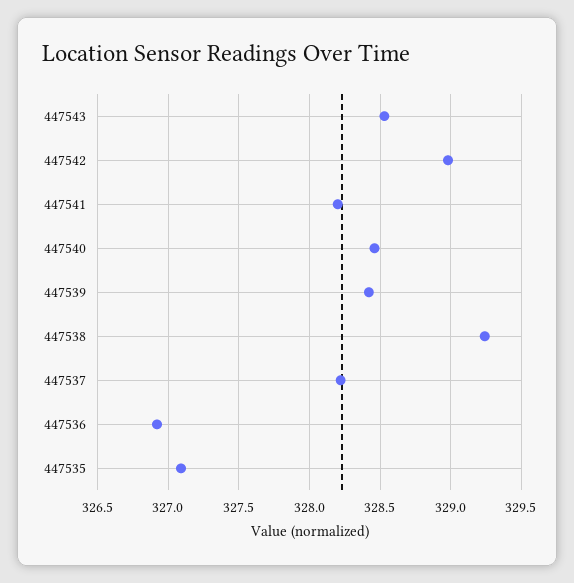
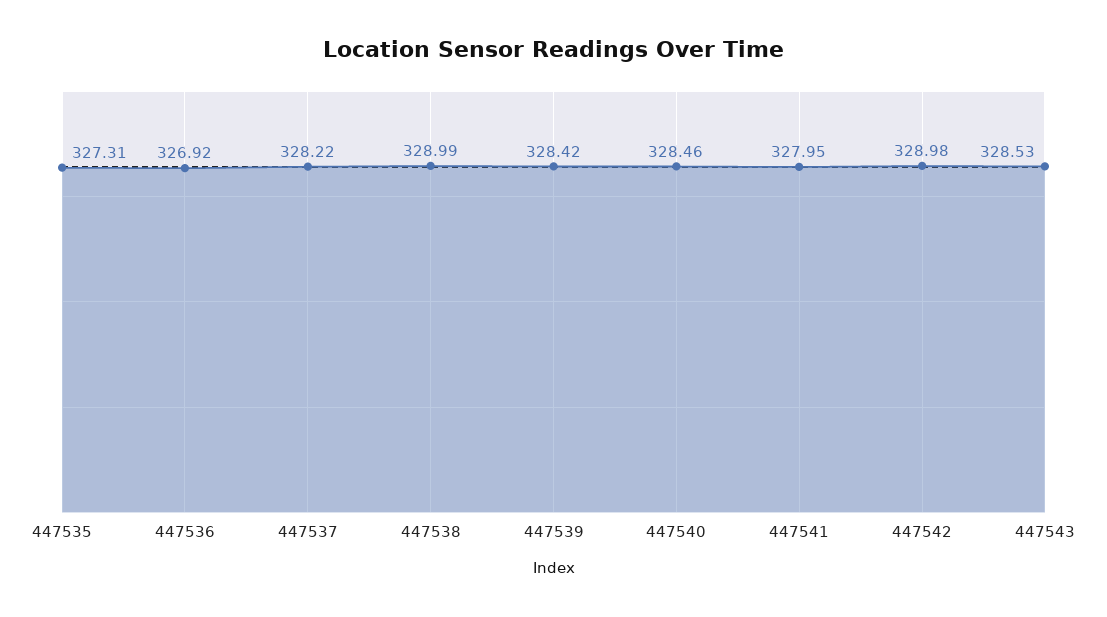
447541: 328.2 -> 327.95
447538: 329.25 -> 328.99
447535: 327.1 -> 327.31

